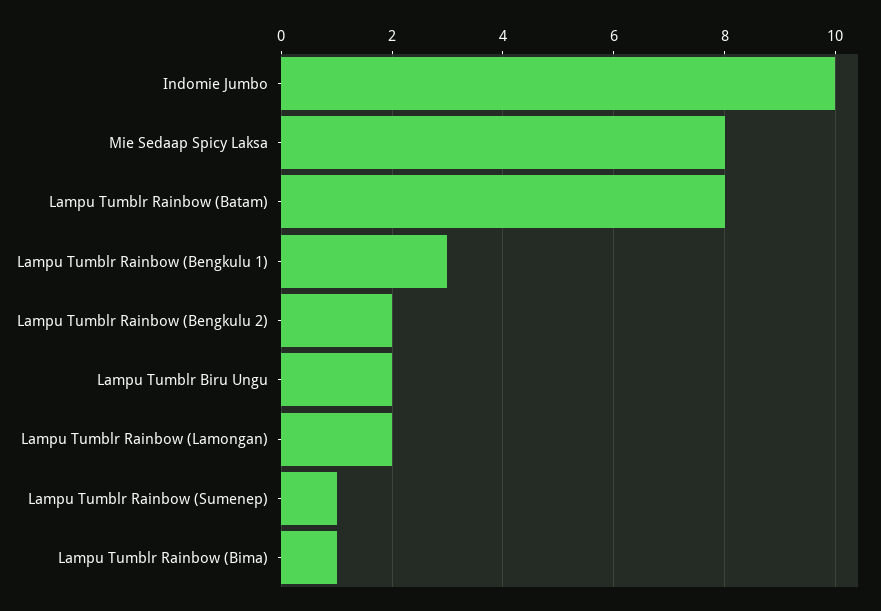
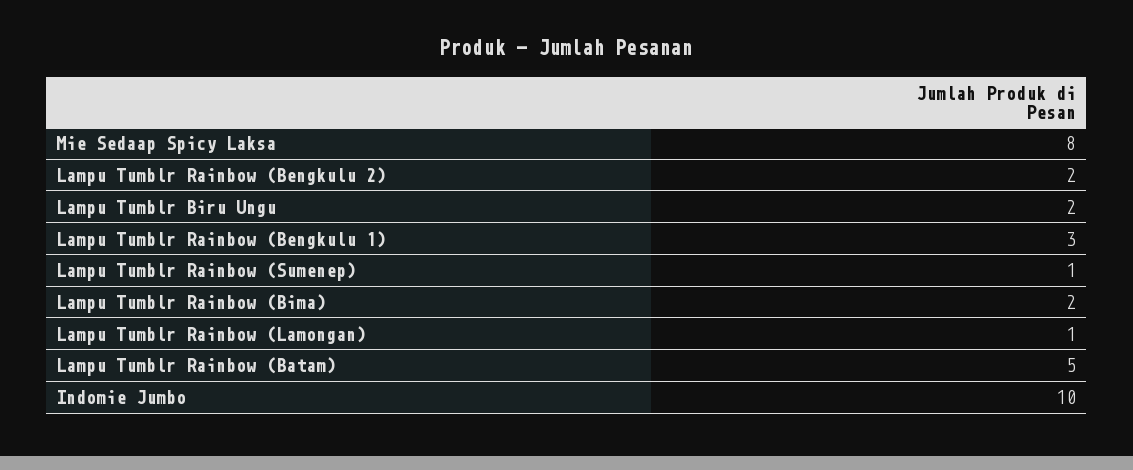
Lampu Tumblr Rainbow (Batam): 8 -> 5
Lampu Tumblr Rainbow (Lamongan): 2 -> 1
Lampu Tumblr Rainbow (Bima): 1 -> 2

